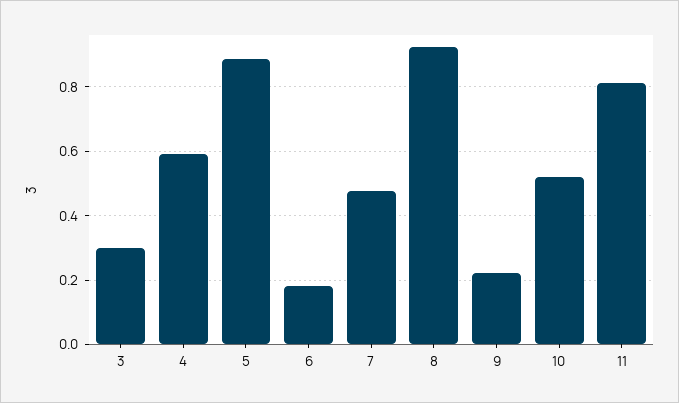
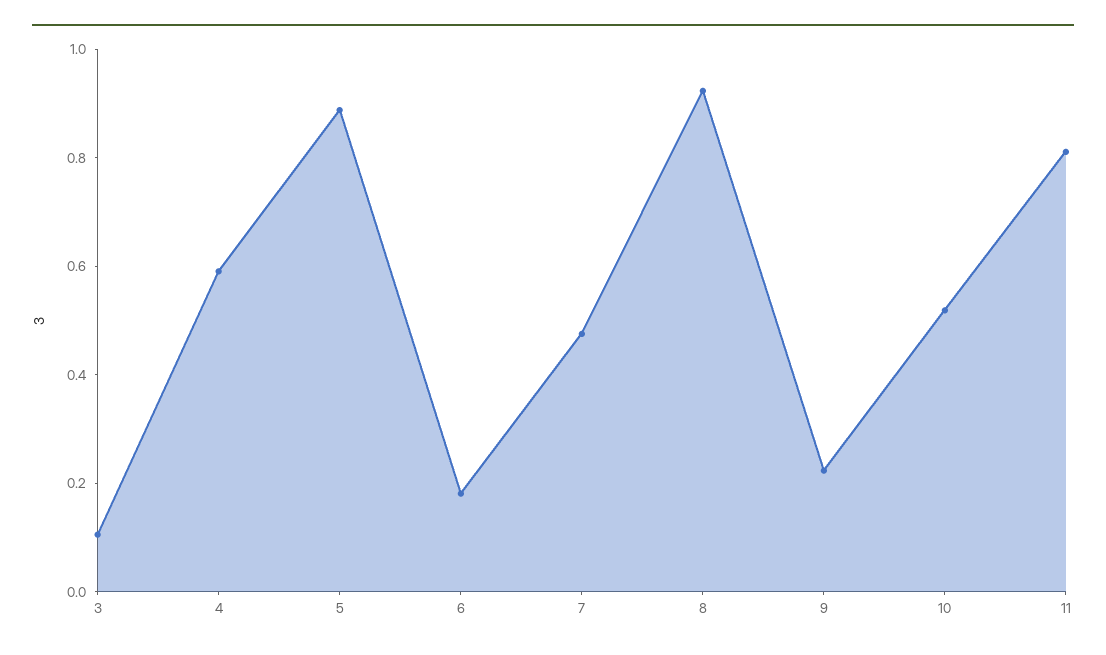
3: 0.3 -> 0.1

